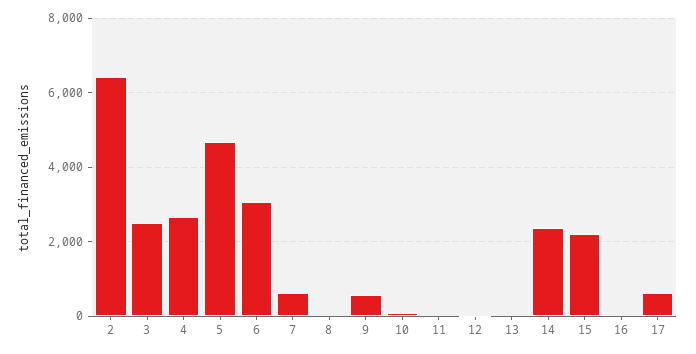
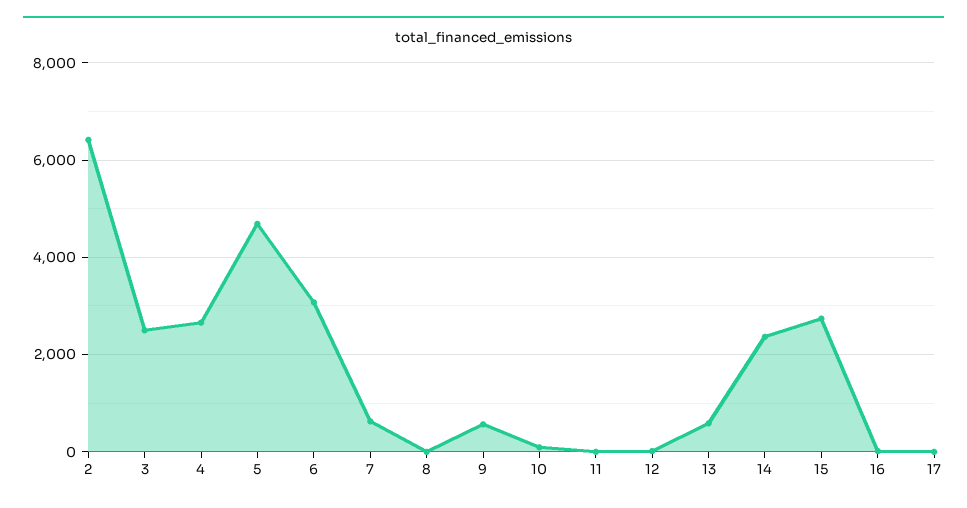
13: 0 -> 600
15: 2200 -> 2800
17: 600 -> 0

